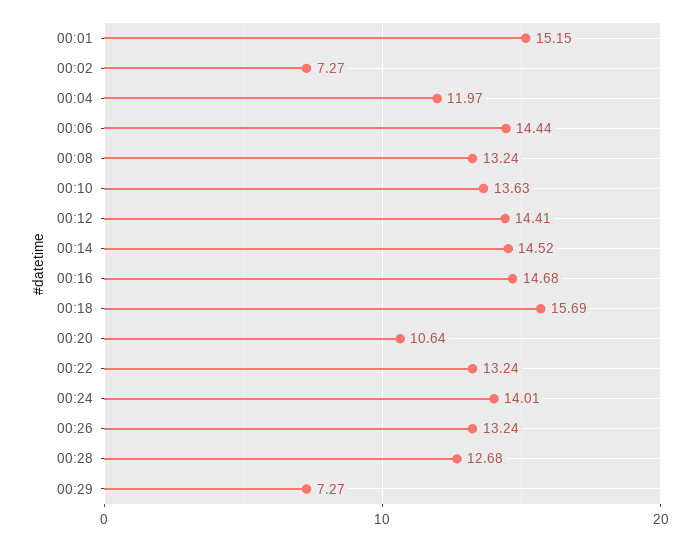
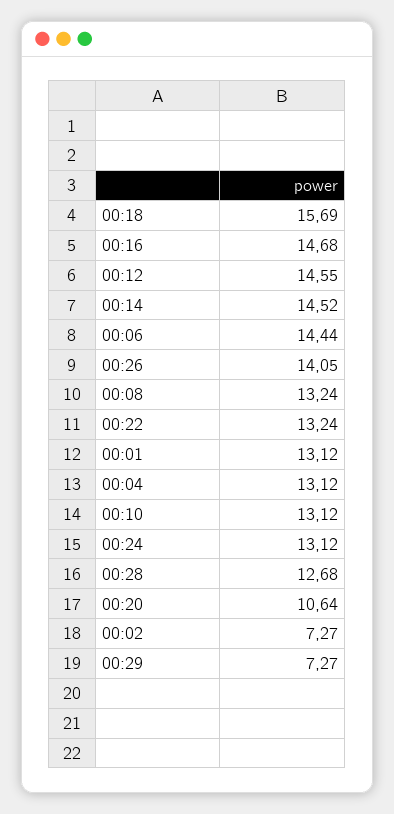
00:01: 15.15 -> 13.12
00:04: 11.97 -> 13.12
00:10: 13.63 -> 13.12
00:12: 14.41 -> 14.55
00:24: 14.01 -> 13.12
00:26: 13.24 -> 14.05

